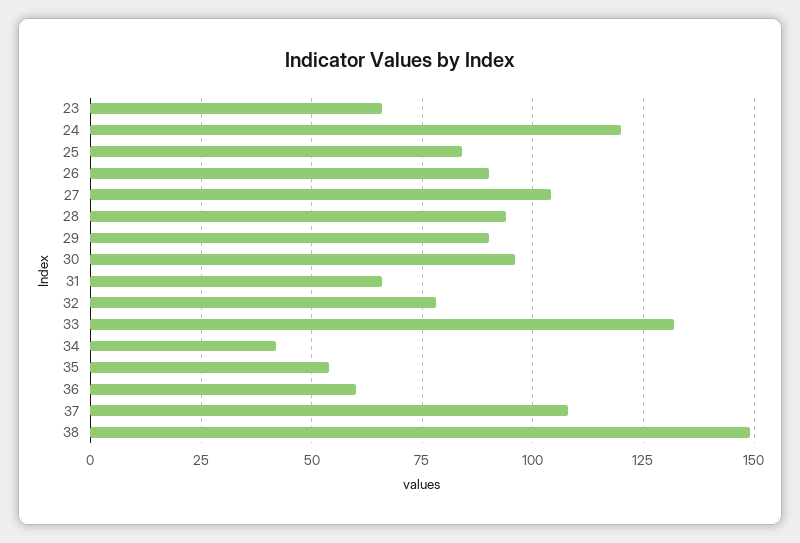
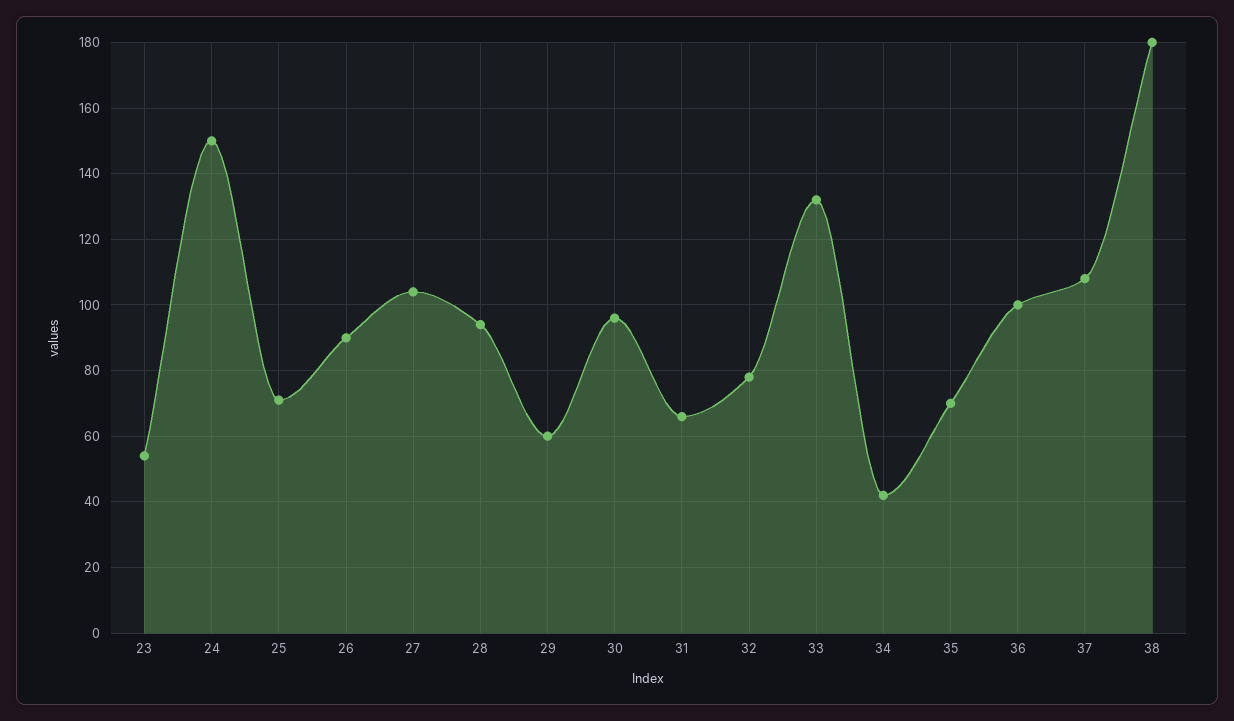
23: 65 -> 55
24: 120 -> 150
25: 85 -> 70
29: 90 -> 60
35: 55 -> 70
36: 60 -> 100
38: 150 -> 180

